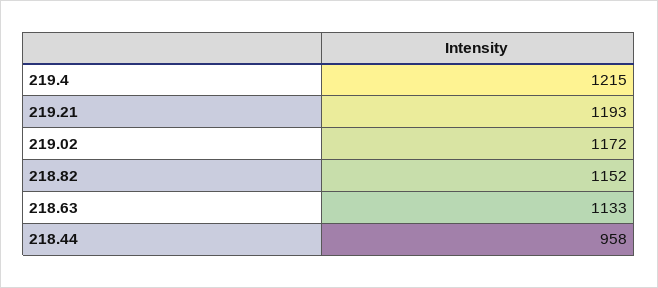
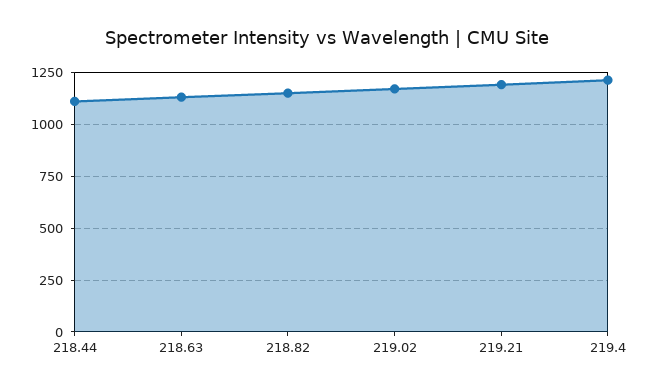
218.44: 958 -> 1100

